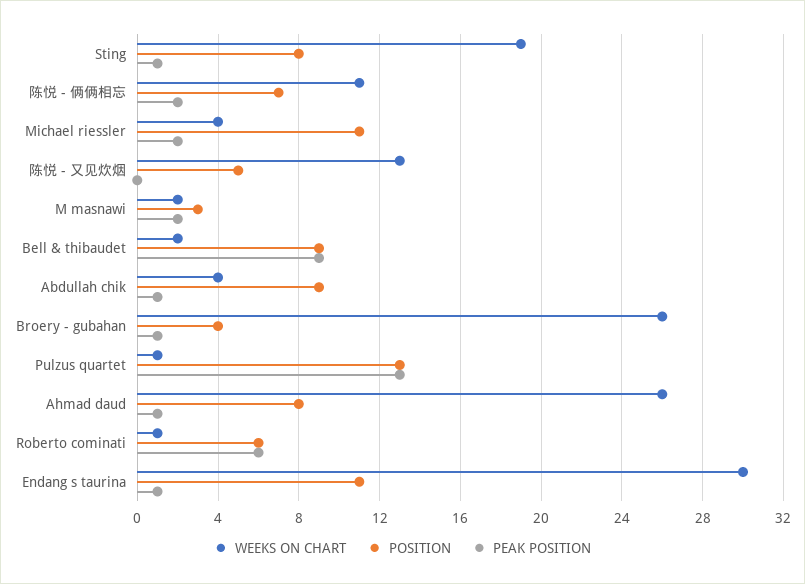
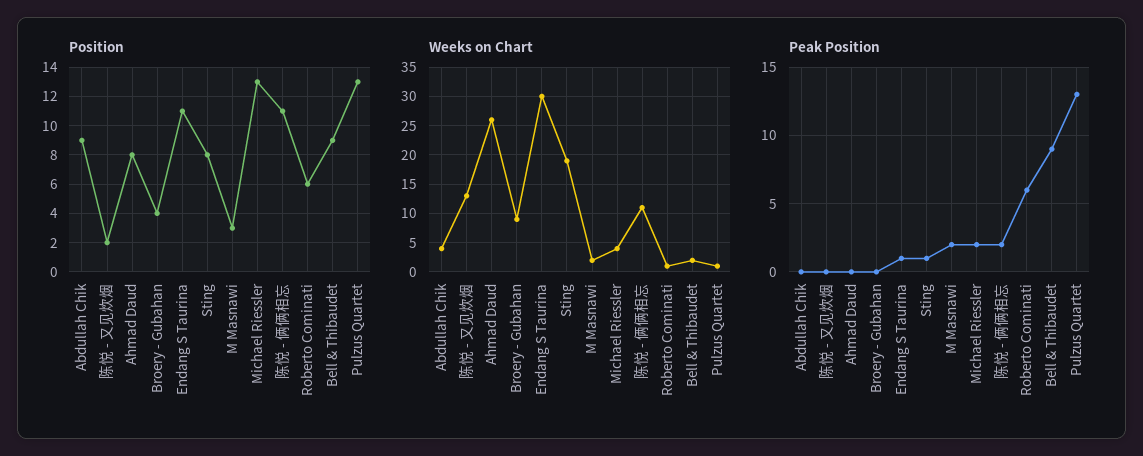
POSITION, 陈悦 - 俩俩相忘: 7 -> 11
POSITION, Michael riessler: 11 -> 13
POSITION, 陈悦 - 又见炊烟: 5 -> 2
PEAK POSITION, Abdullah chik: 1 -> 0
WEEKS ON CHART, Broery - gubahan: 26 -> 10
PEAK POSITION, Broery - gubahan: 1 -> 0
PEAK POSITION, Ahmad daud: 1 -> 0

